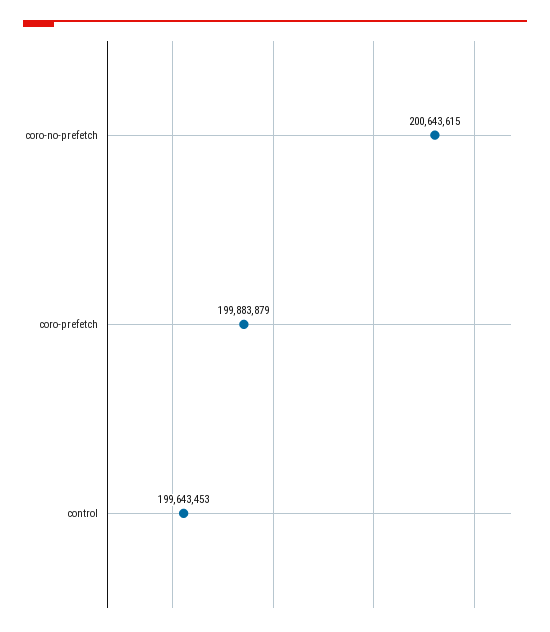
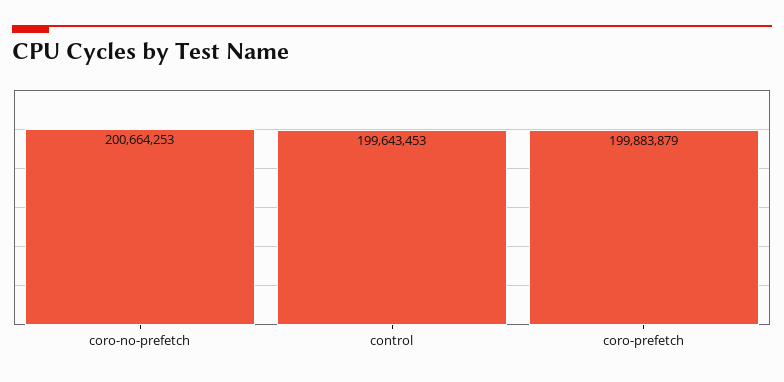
coro-no-prefetch: 200643615 -> 200664253

